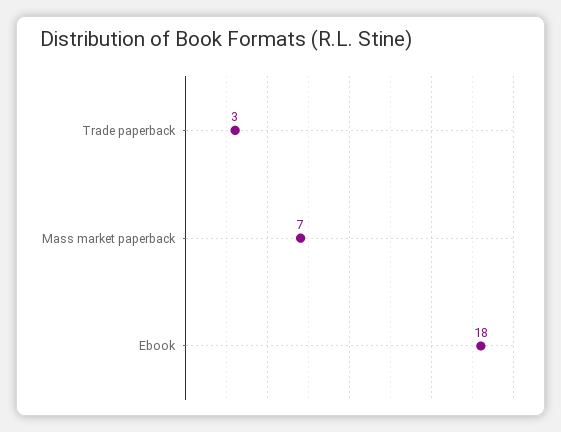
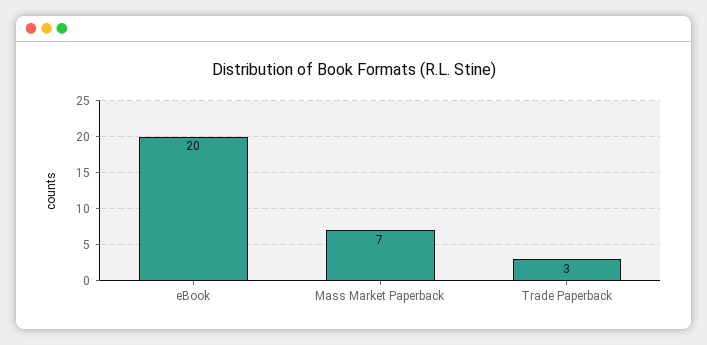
Ebook: 18 -> 20

